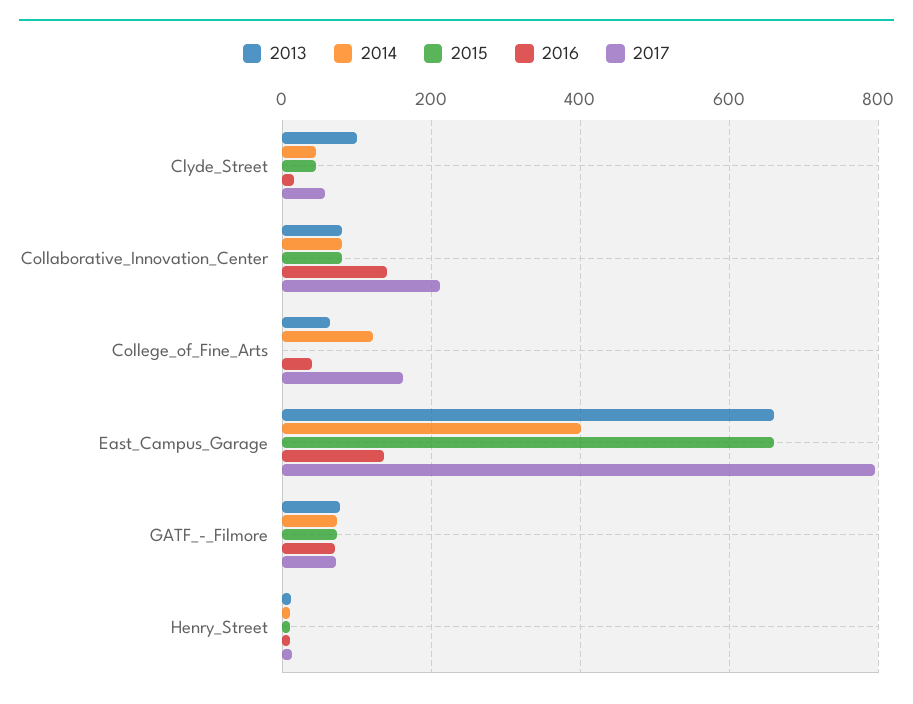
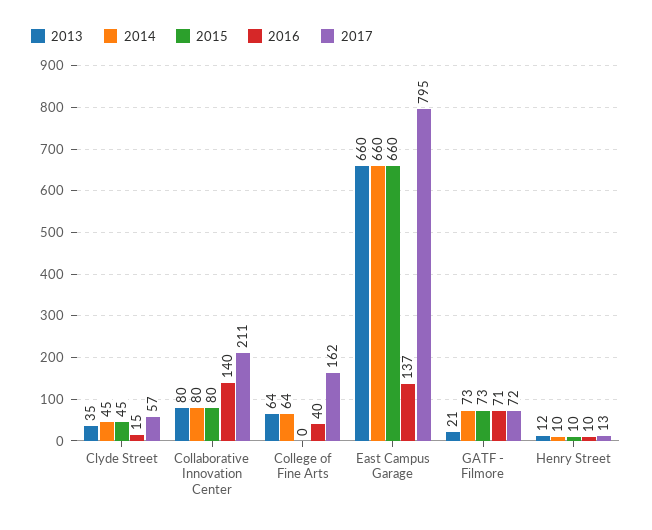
2013, Clyde_Street: 100 -> 35
2014, College_of_Fine_Arts: 120 -> 64
2014, East_Campus_Garage: 400 -> 660
2013, GATF_-_Filmore: 80 -> 21

